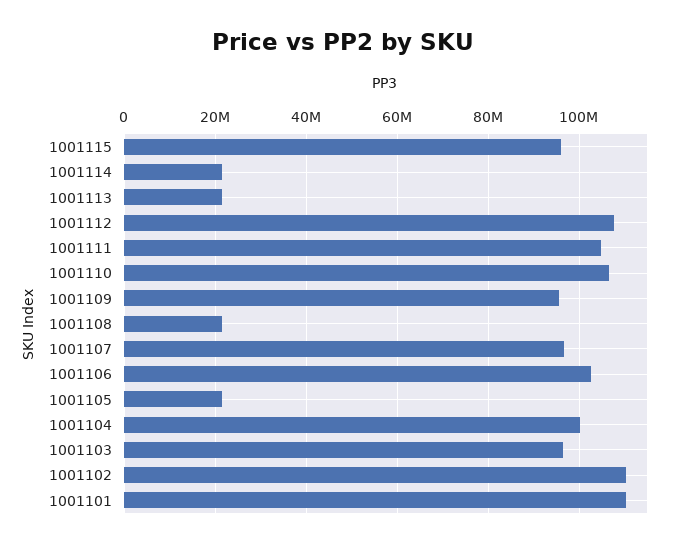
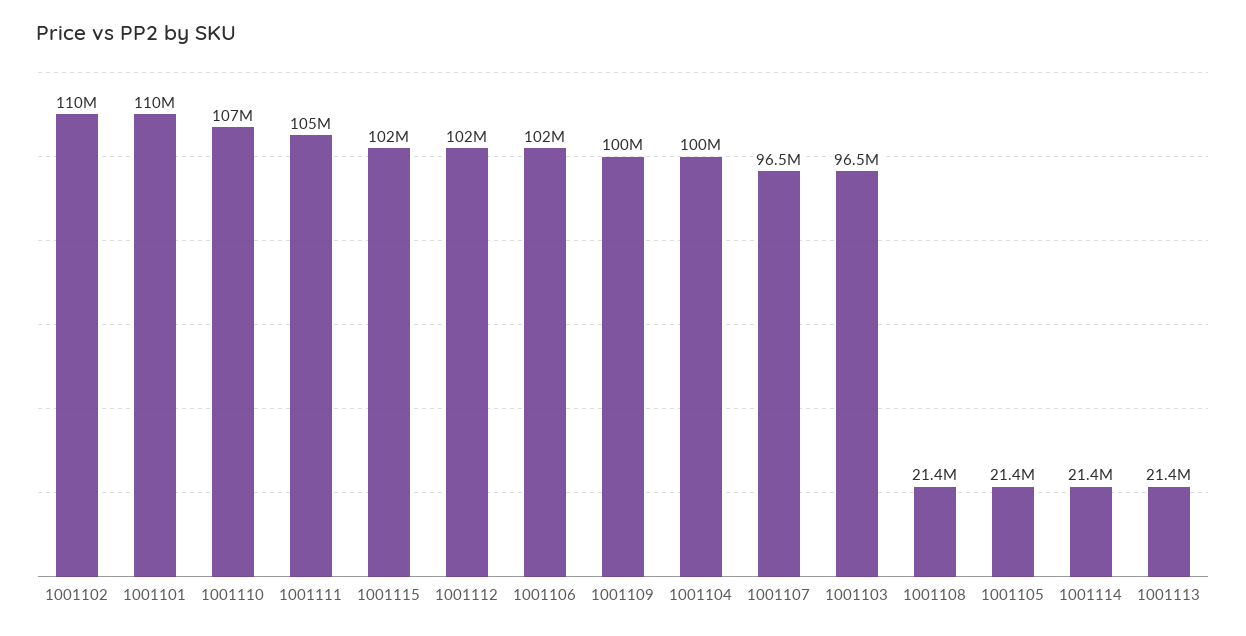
1001115: 96000000 -> 102000000
1001112: 108000000 -> 102000000
1001109: 96000000 -> 100000000

